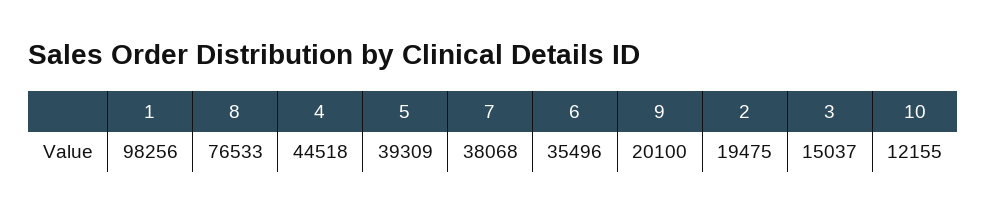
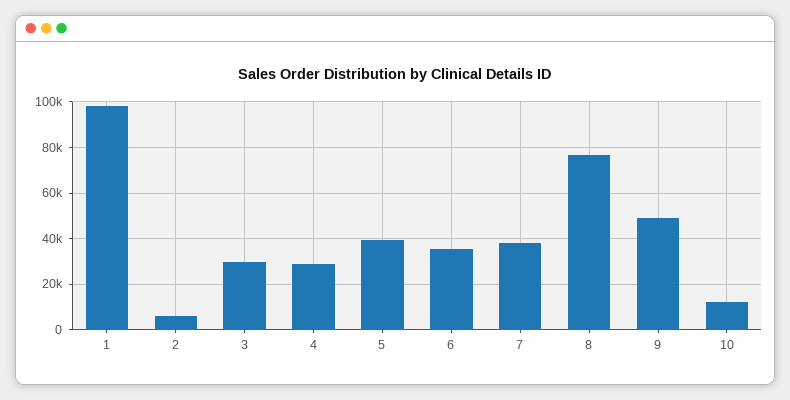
4: 44518 -> 30000
9: 20100 -> 50000
2: 19475 -> 5000
3: 15037 -> 30000

